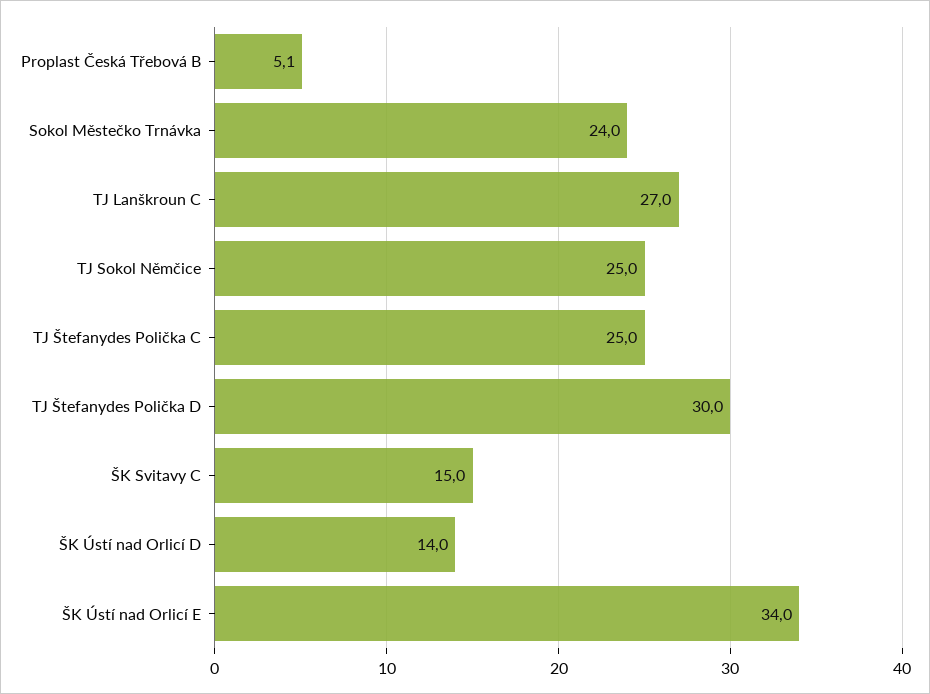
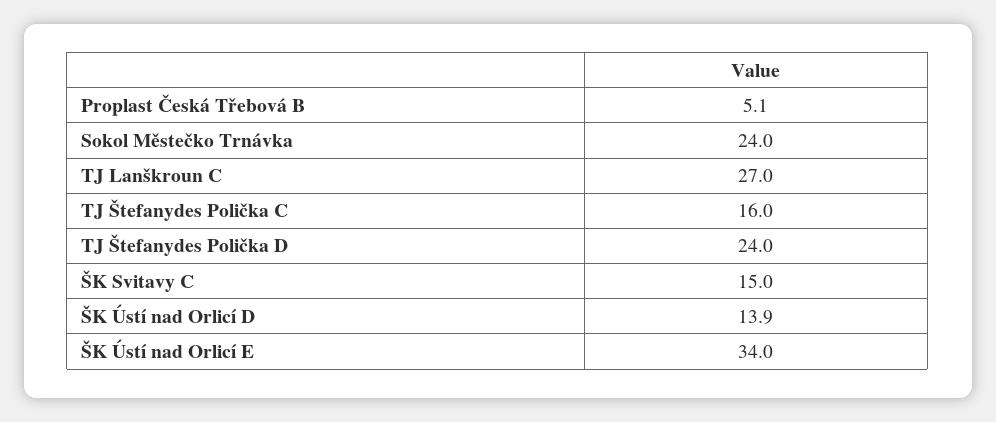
TJ Sokol Němčice: 25 -> none
TJ Štefanydes Polička C: 25 -> 16
TJ Štefanydes Polička D: 30 -> 24
ŠK Ústí nad Orlicí D: 14 -> 13.9

